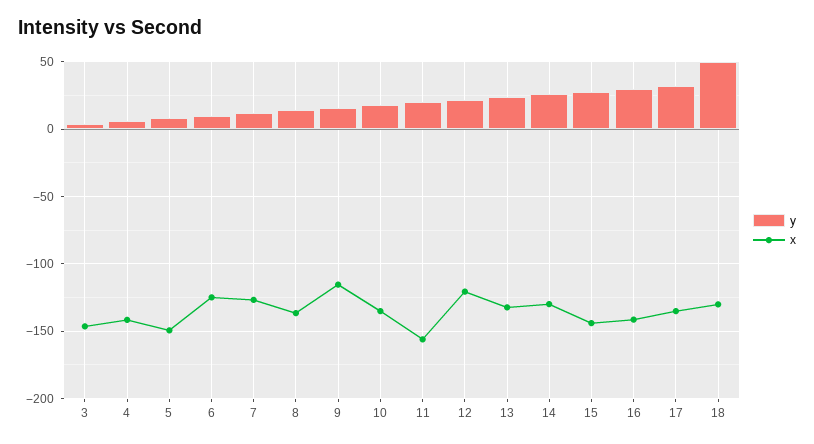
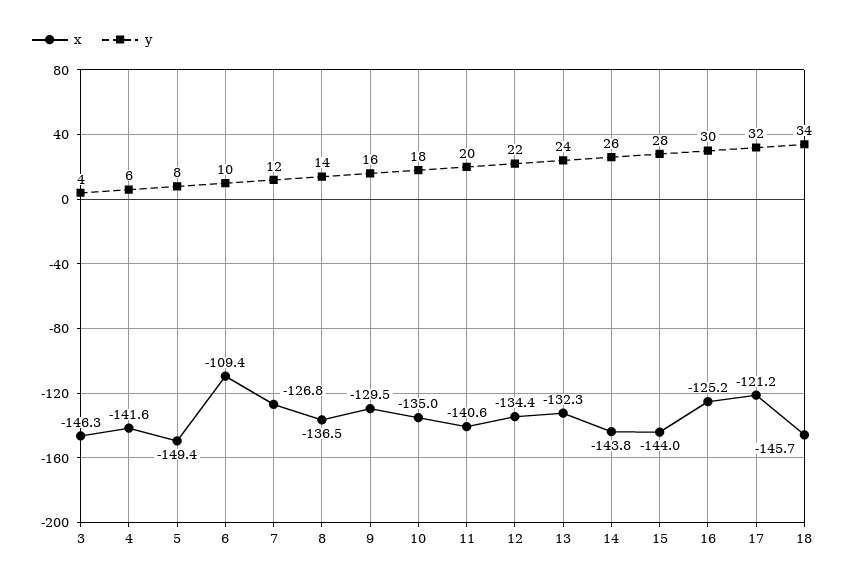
x, 6: -125 -> -109.4
x, 9: -115 -> -129.5
x, 11: -155 -> -140.6
x, 12: -120 -> -134.4
x, 14: -130 -> -143.8
x, 16: -140 -> -125.2
x, 17: -135 -> -121.2
y, 18: 50 -> 34
x, 18: -130 -> -145.7

